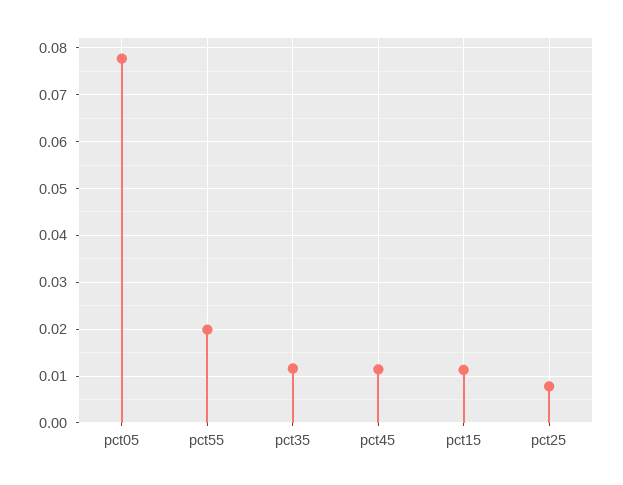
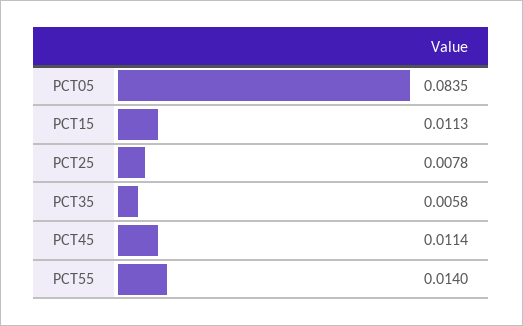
pct05: 0.078 -> 0.0835
pct55: 0.02 -> 0.014
pct35: 0.012 -> 0.0058

